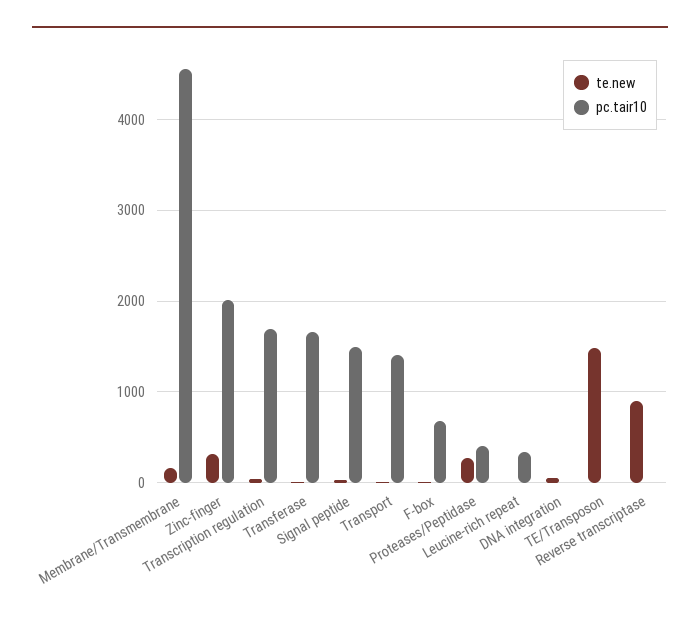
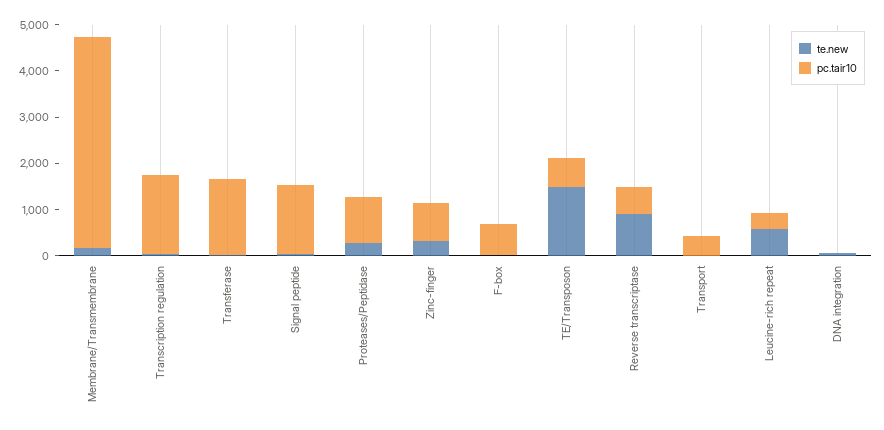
pc.tair10, Zinc-finger: 2000 -> 800
pc.tair10, Transport: 1400 -> 400
pc.tair10, Proteases/Peptidase: 400 -> 1000
te.new, Leucine-rich repeat: 0 -> 600
pc.tair10, TE/Transposon: 0 -> 600
pc.tair10, Reverse transcriptase: 0 -> 600

